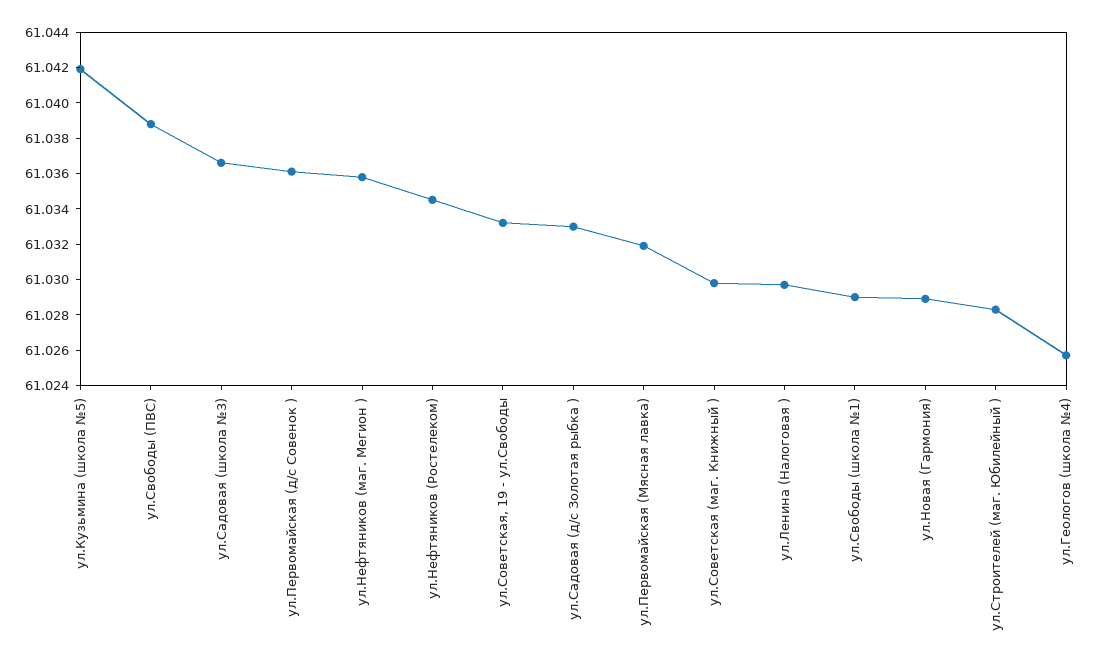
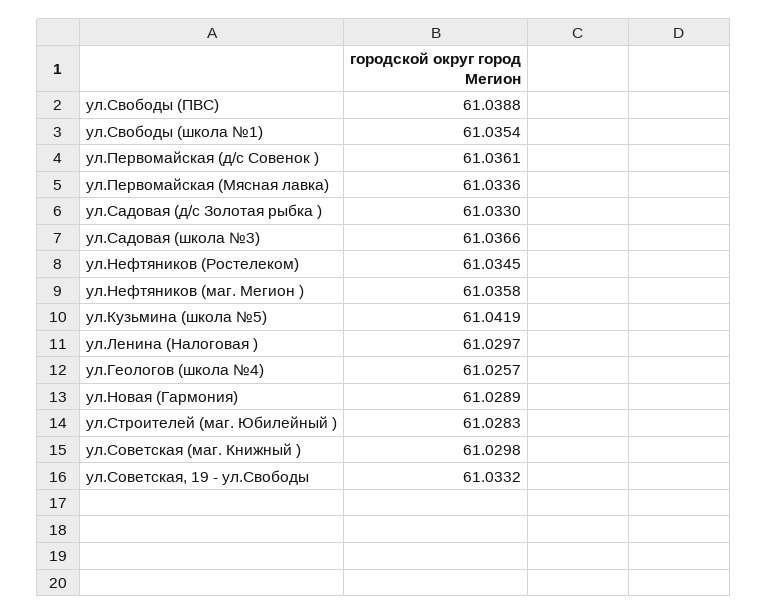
ул.Первомайская (Мясная лавка): 61.032 -> 61.0336
ул.Свободы (школа №1): 61.029 -> 61.0354

